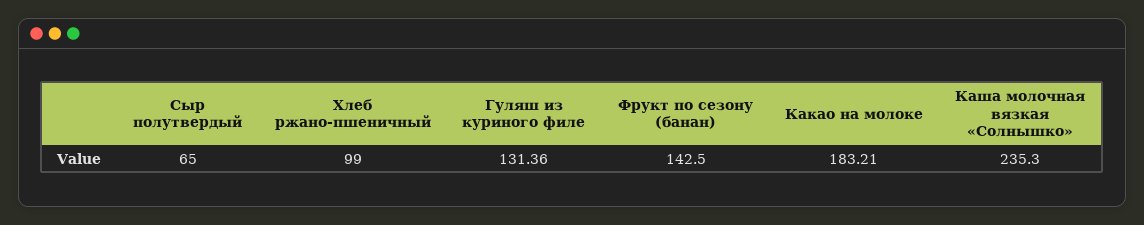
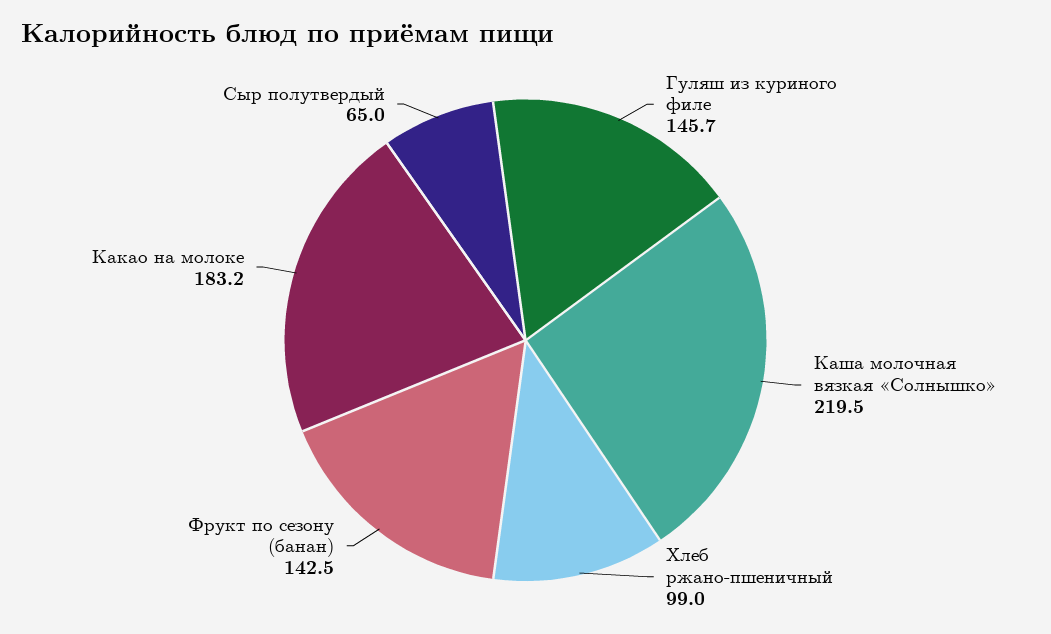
Гуляш из куриного филе: 131.36 -> 145.7
Каша молочная вязкая «Солнышко»: 235.3 -> 219.5

